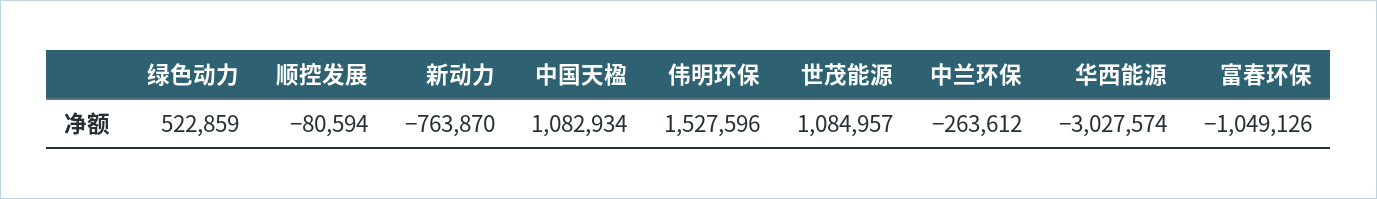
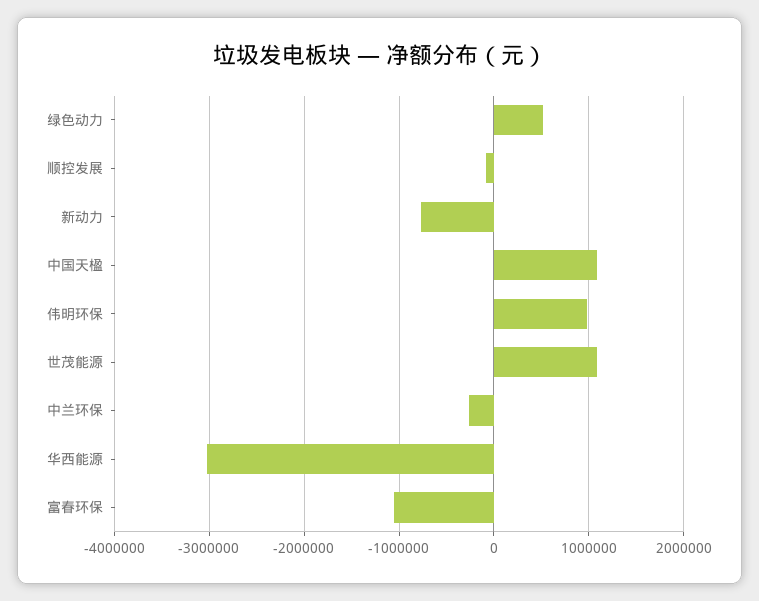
伟明环保: 1527596 -> 1000000

